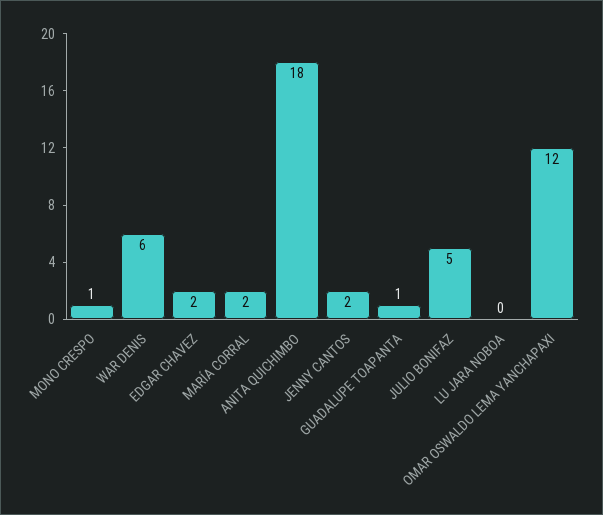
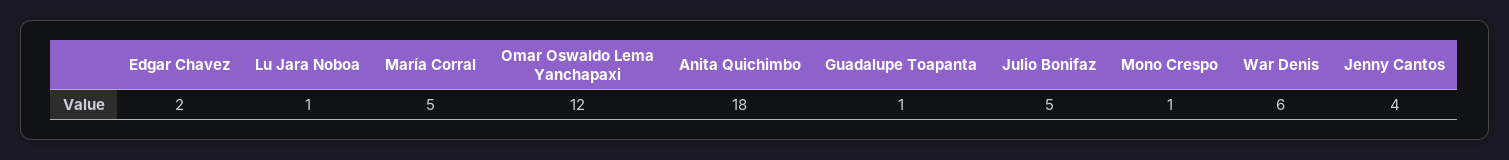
MARÍA CORRAL: 2 -> 5
JENNY CANTOS: 2 -> 4
LU JARA NOBOA: 0 -> 1

